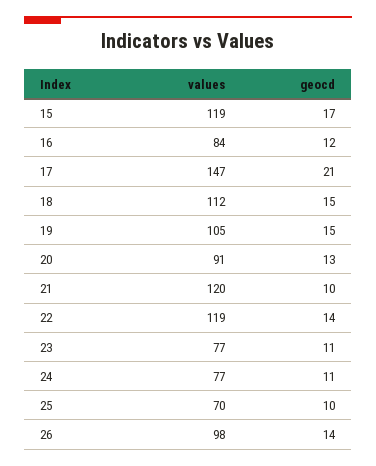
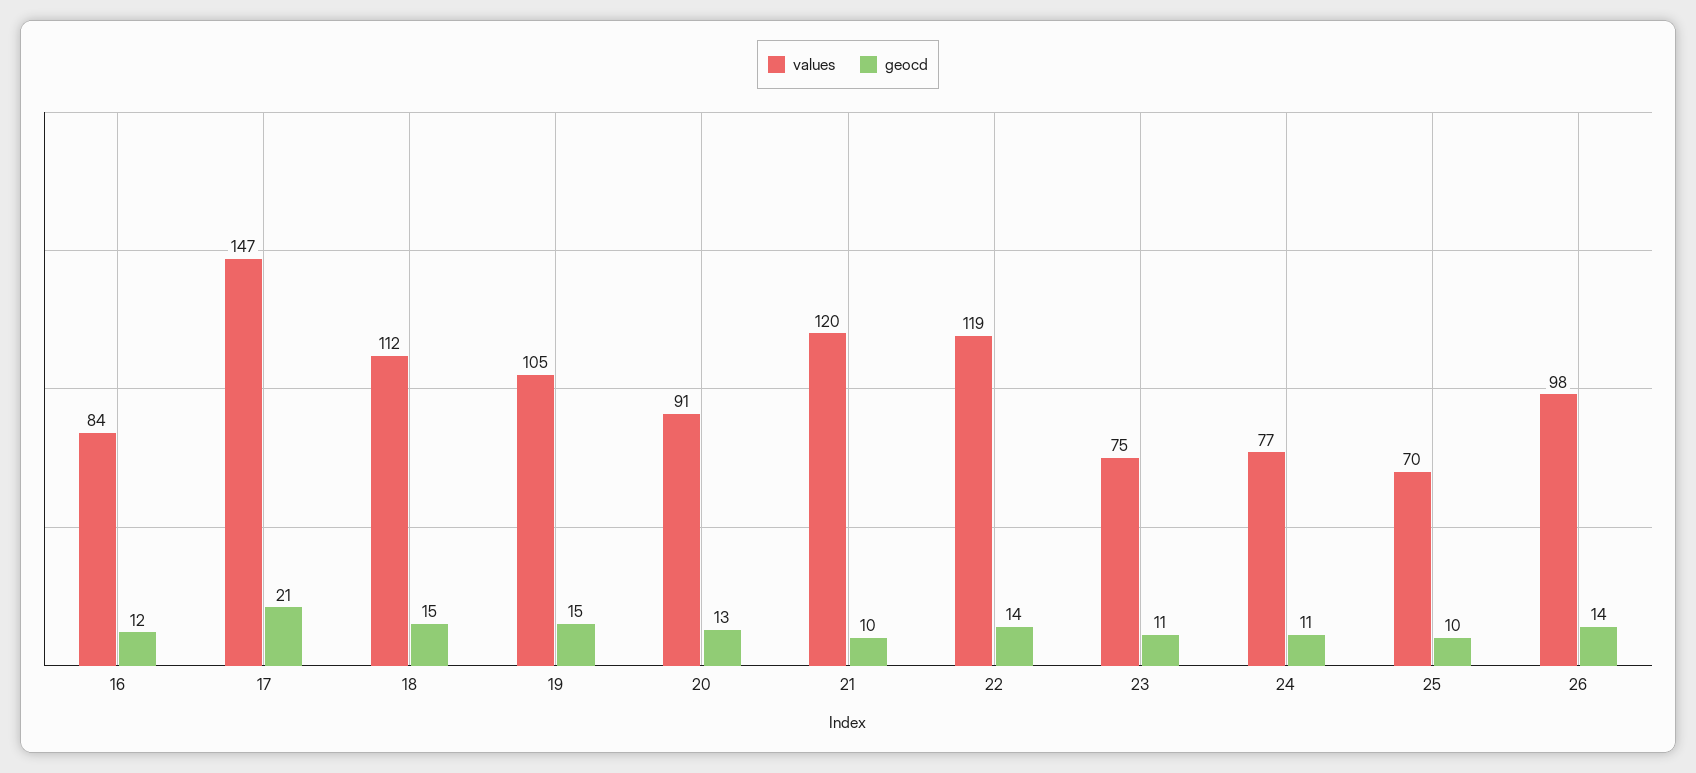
values, 15: 119 -> none
geocd, 15: 17 -> none
values, 23: 77 -> 75

